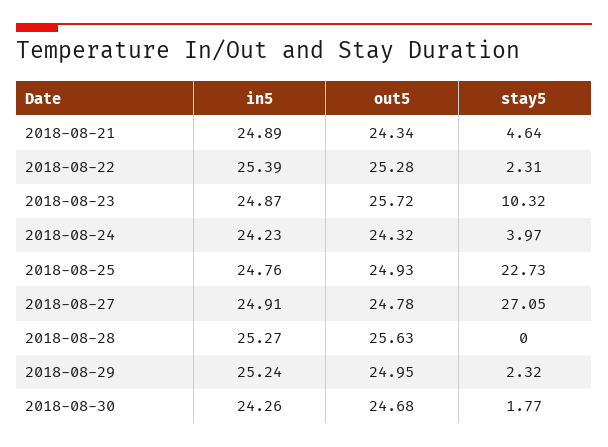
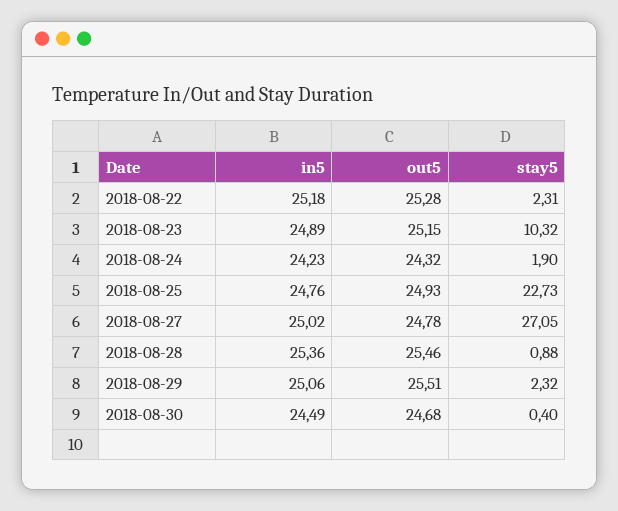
in5, 2018-08-21: 24.89 -> none
out5, 2018-08-21: 24.34 -> none
stay5, 2018-08-21: 4.64 -> none
in5, 2018-08-22: 25.39 -> 25.18
in5, 2018-08-23: 24.87 -> 24.89
out5, 2018-08-23: 25.72 -> 25.15
stay5, 2018-08-24: 3.97 -> 1.9
in5, 2018-08-27: 24.91 -> 25.02
in5, 2018-08-28: 25.27 -> 25.36
out5, 2018-08-28: 25.63 -> 25.46
stay5, 2018-08-28: 0 -> 0.88
in5, 2018-08-29: 25.24 -> 25.06
out5, 2018-08-29: 24.95 -> 25.51
in5, 2018-08-30: 24.26 -> 24.49
stay5, 2018-08-30: 1.77 -> 0.4

